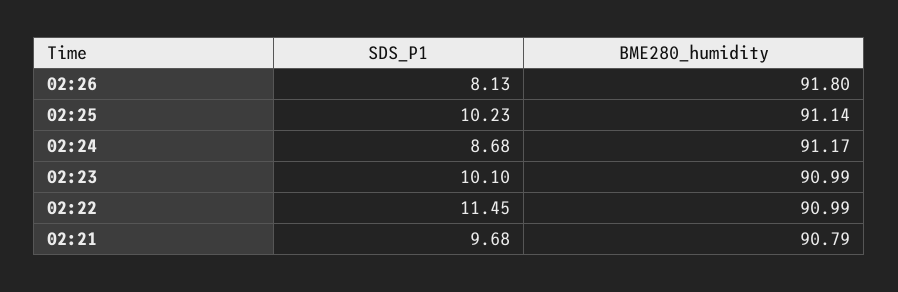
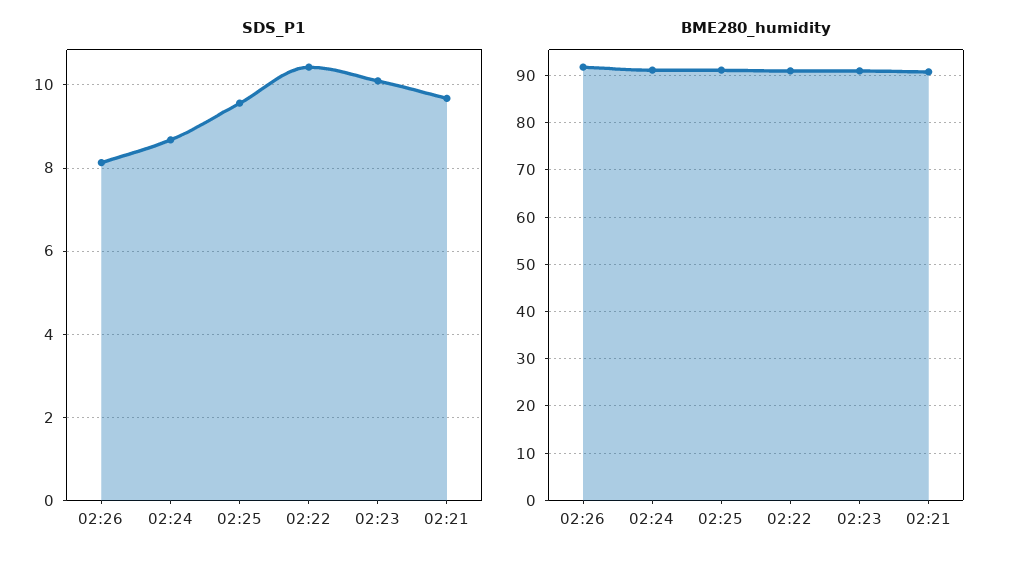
SDS_P1, 02:25: 10.23 -> 9.6
SDS_P1, 02:22: 11.45 -> 10.4

